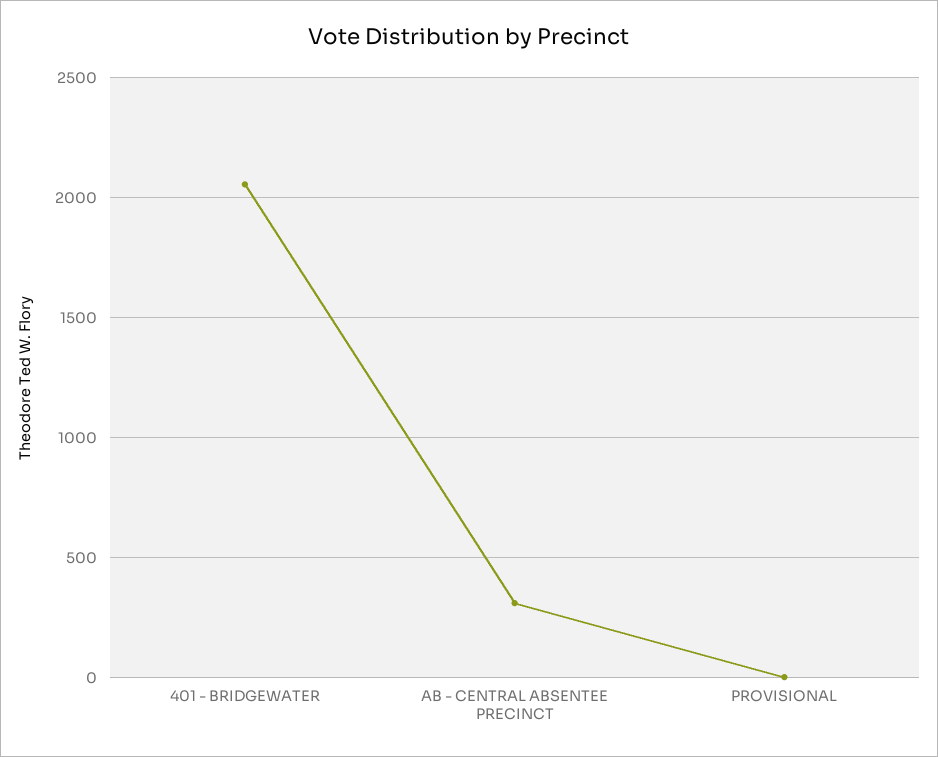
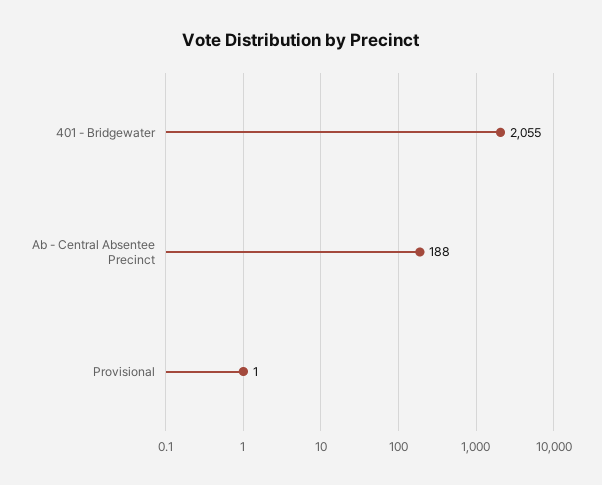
AB - CENTRAL ABSENTEE PRECINCT: 300 -> 188

